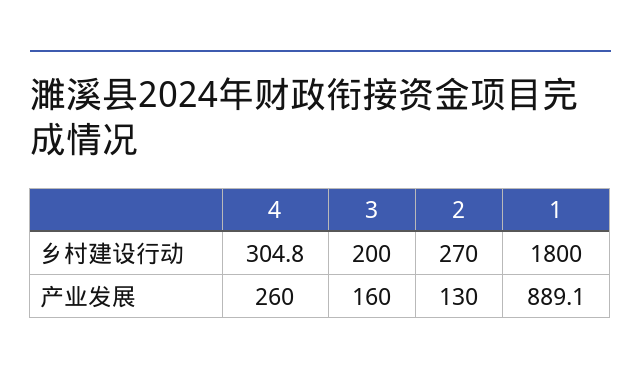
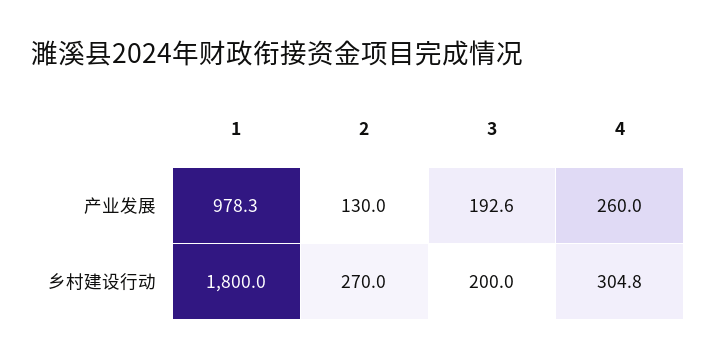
3, 产业发展: 160 -> 192.6
1, 产业发展: 889.1 -> 978.3

